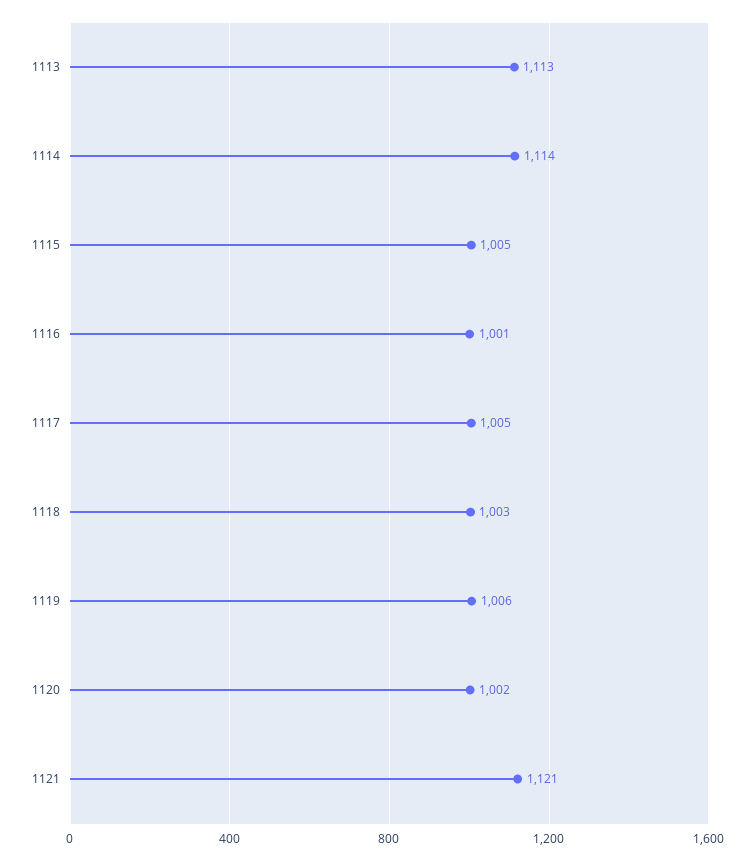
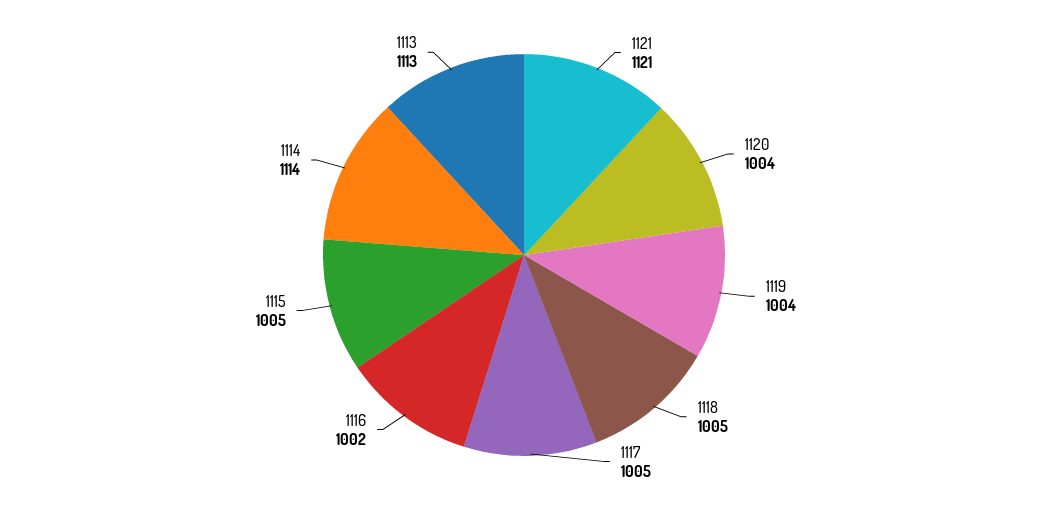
1116: 1001 -> 1002
1118: 1003 -> 1005
1119: 1006 -> 1004
1120: 1002 -> 1004

